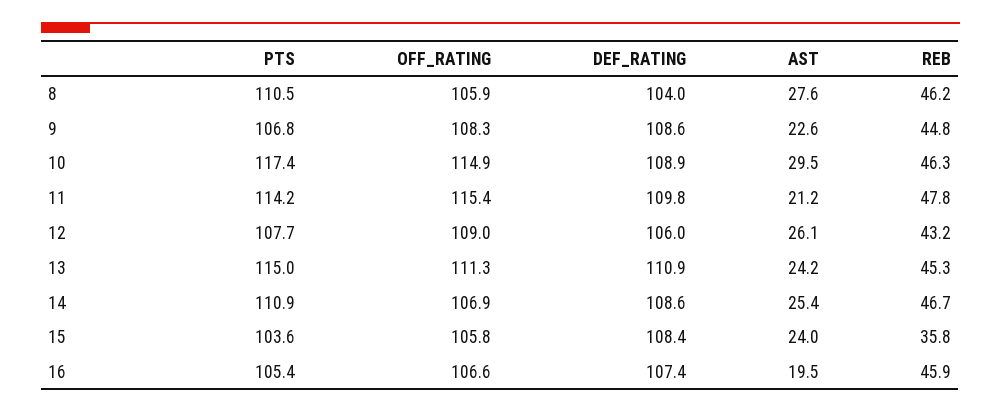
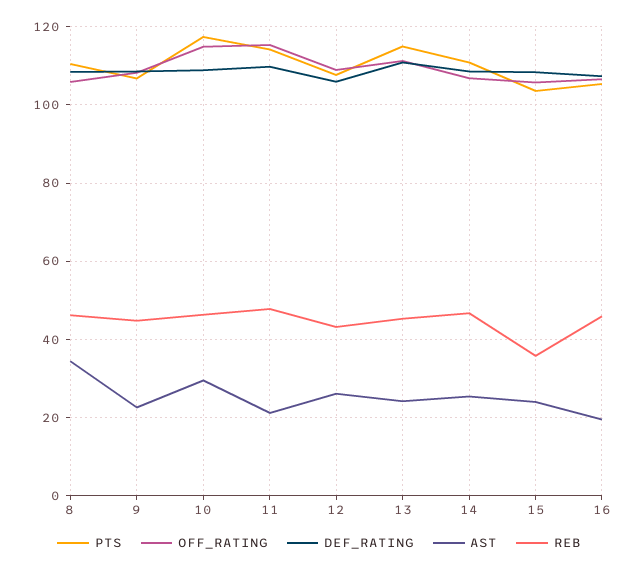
DEF_RATING, 8: 104 -> 108
AST, 8: 27.6 -> 34

